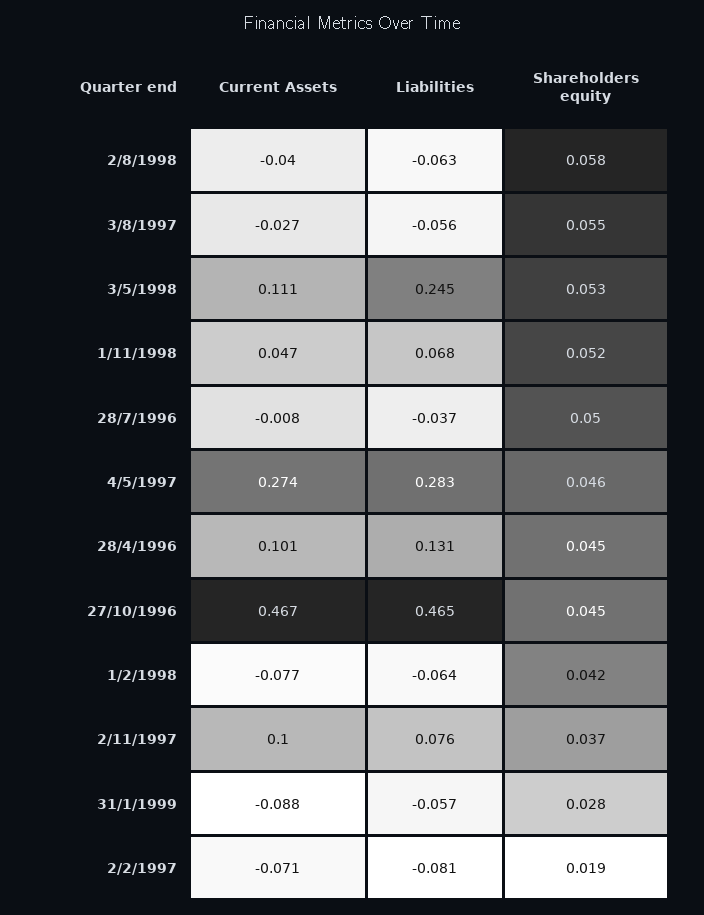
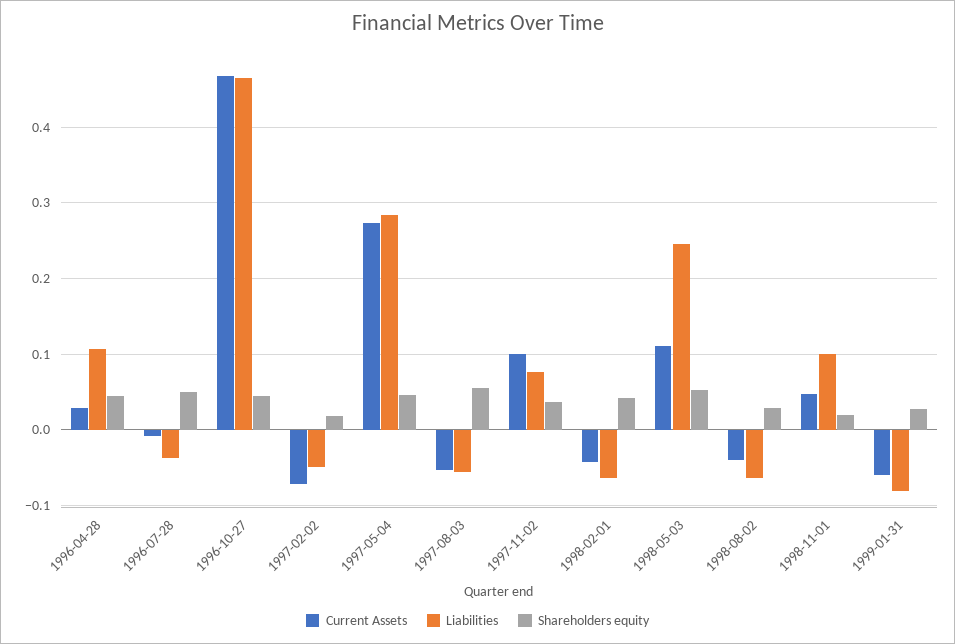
Shareholders equity, 2/8/1998: 0.058 -> 0.03
Current Assets, 3/8/1997: -0.027 -> -0.05
Liabilities, 1/11/1998: 0.068 -> 0.1
Shareholders equity, 1/11/1998: 0.052 -> 0.02
Current Assets, 28/4/1996: 0.101 -> 0.03
Liabilities, 28/4/1996: 0.131 -> 0.11
Current Assets, 1/2/1998: -0.077 -> -0.04
Current Assets, 31/1/1999: -0.088 -> -0.06
Liabilities, 31/1/1999: -0.057 -> -0.08
Liabilities, 2/2/1997: -0.081 -> -0.05

